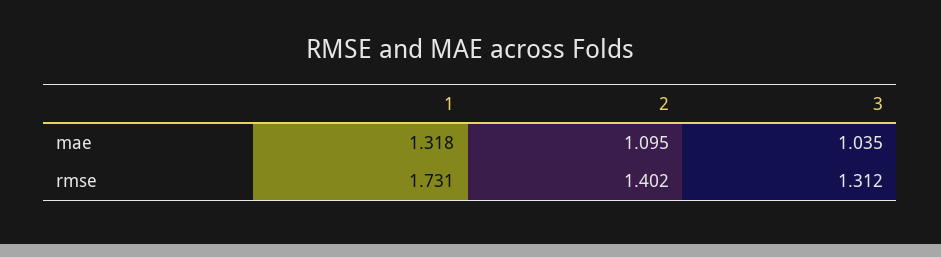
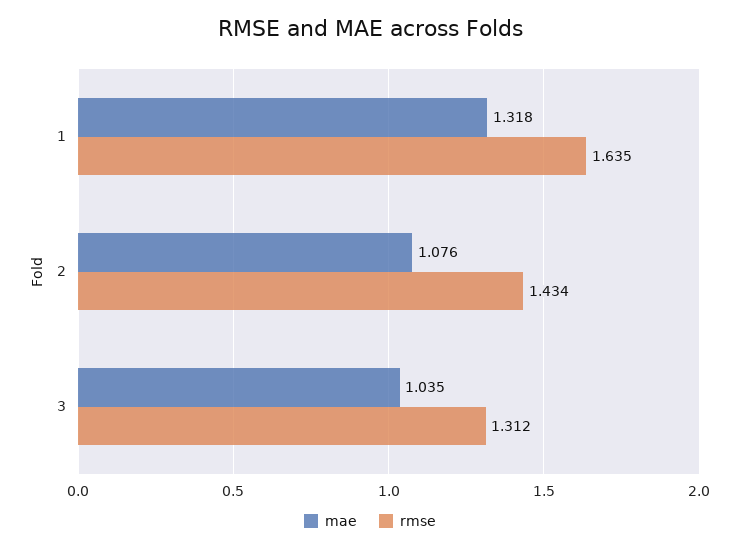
mae, 2: 1.095 -> 1.076
rmse, 1: 1.731 -> 1.635
rmse, 2: 1.402 -> 1.434

